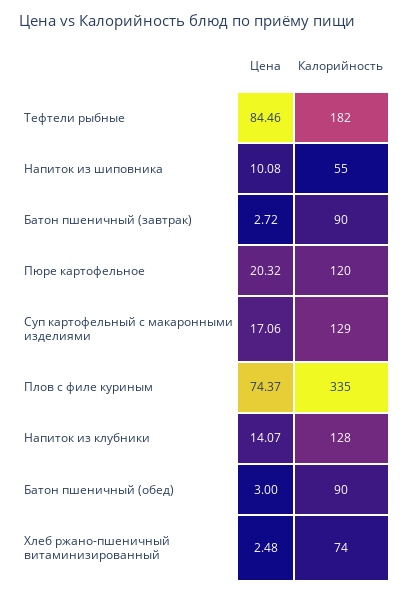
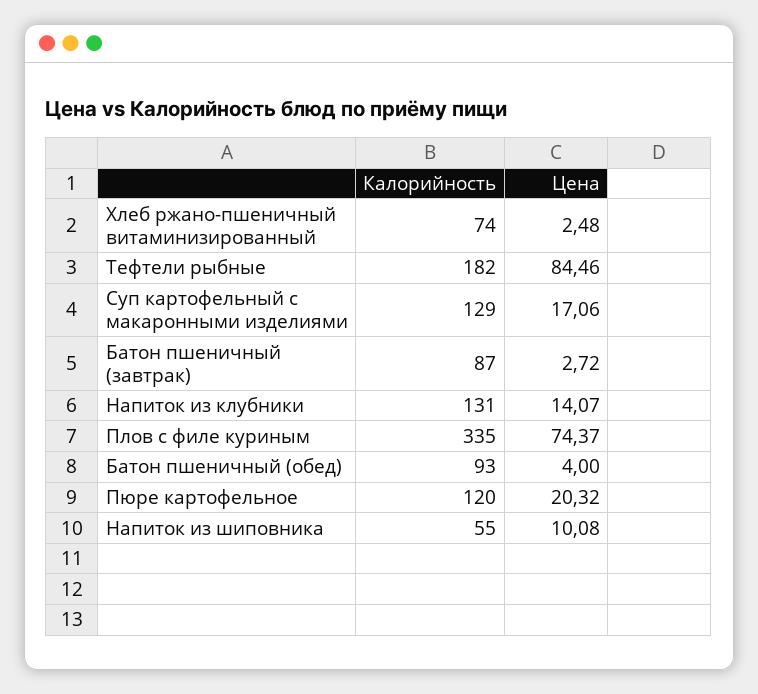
Калорийность, Батон пшеничный (завтрак): 90 -> 87
Калорийность, Напиток из клубники: 128 -> 131
Цена, Батон пшеничный (обед): 3 -> 4
Калорийность, Батон пшеничный (обед): 90 -> 93

